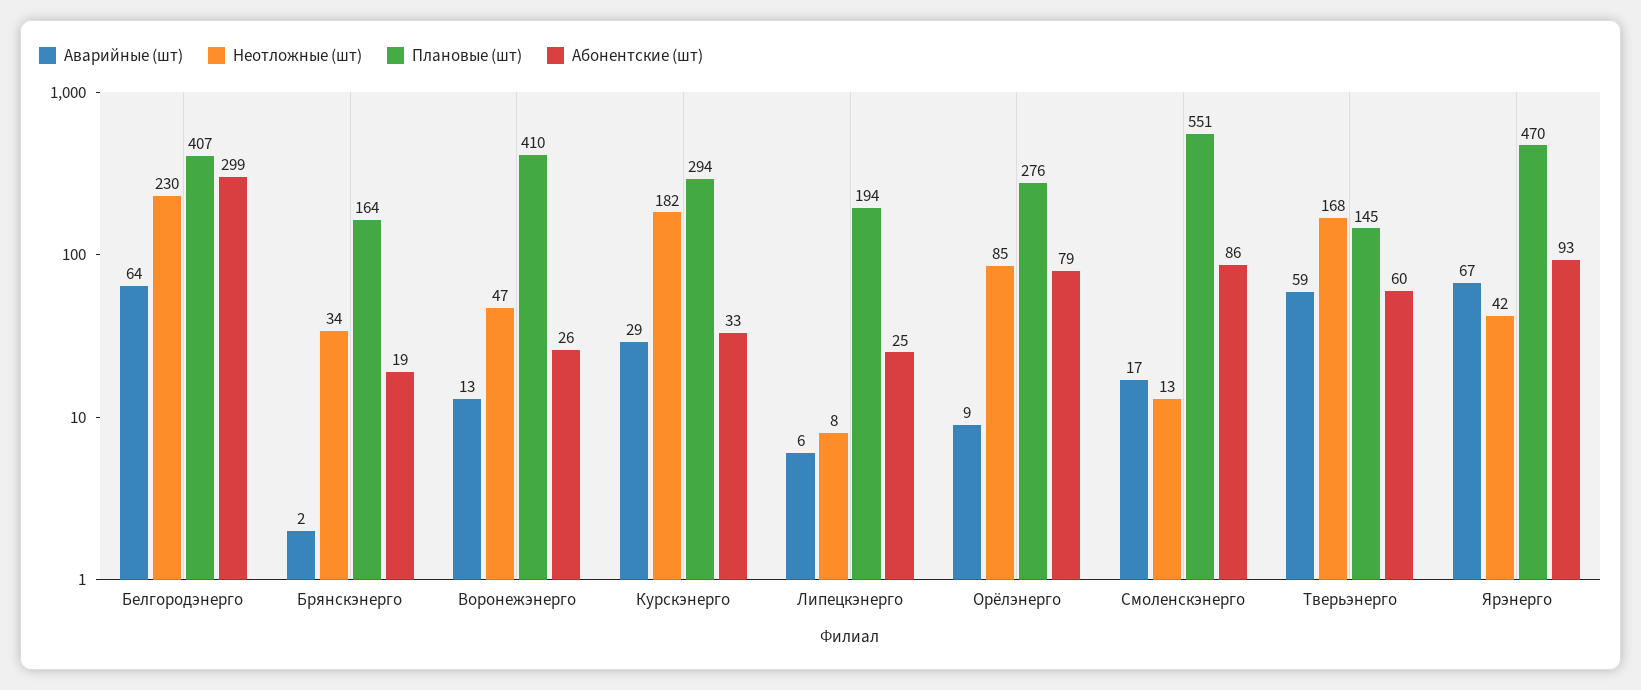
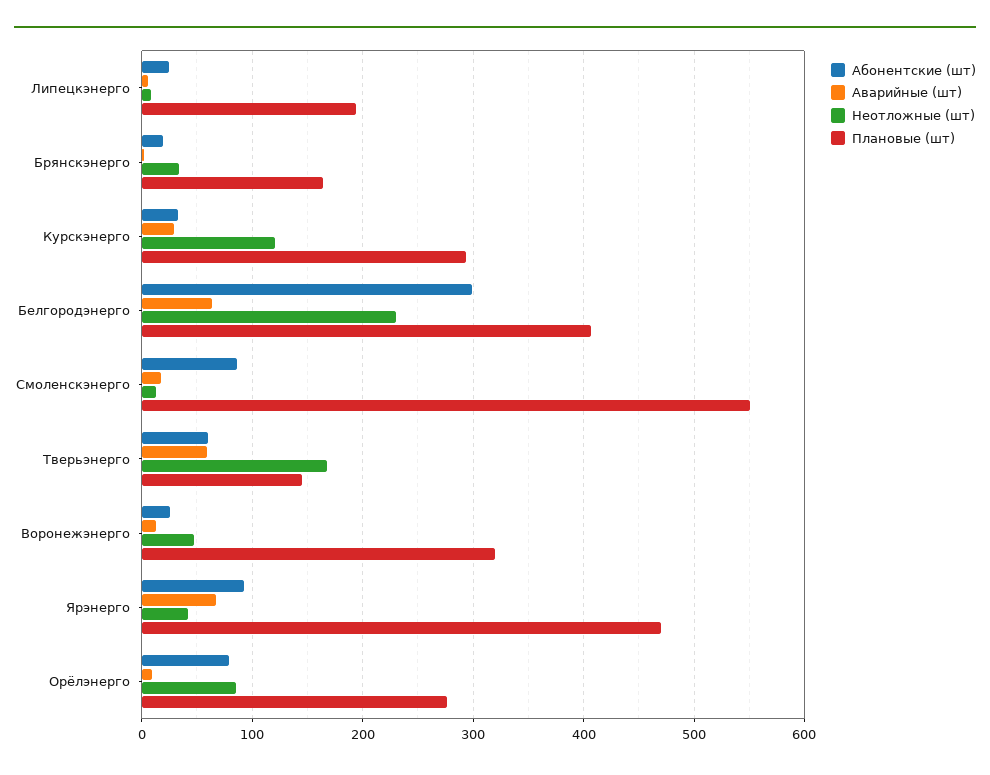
Плановые (шт), Воронежэнерго: 410 -> 320
Неотложные (шт), Курскэнерго: 182 -> 120

